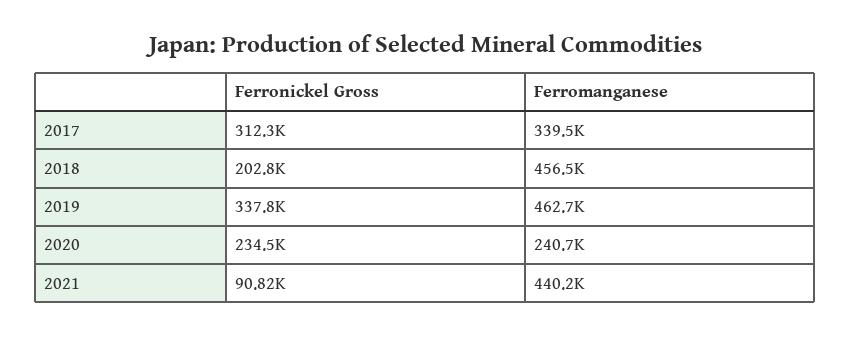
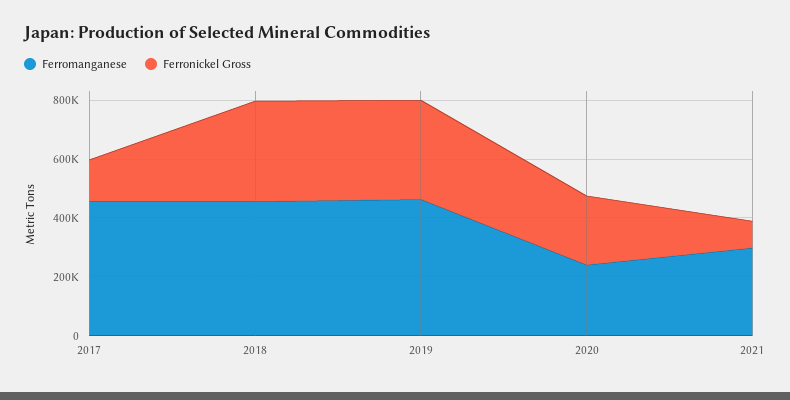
Ferronickel Gross, 2017: 312300 -> 150000
Ferromanganese, 2017: 339500 -> 450000
Ferronickel Gross, 2018: 202800 -> 350000
Ferromanganese, 2021: 440200 -> 300000

